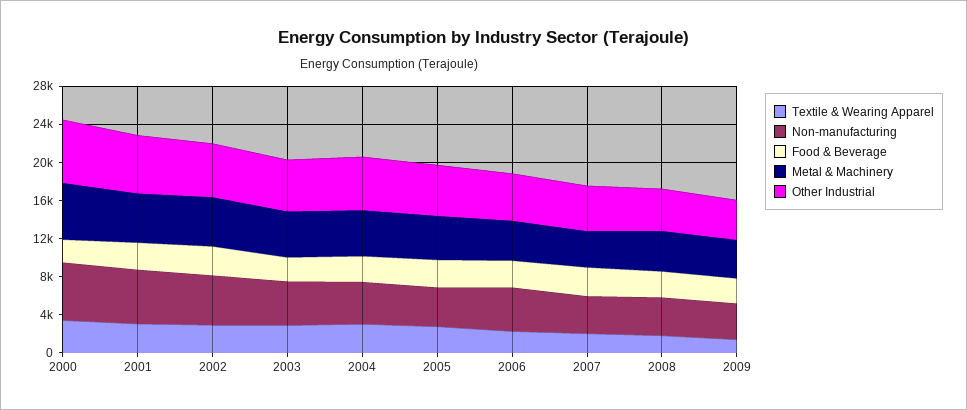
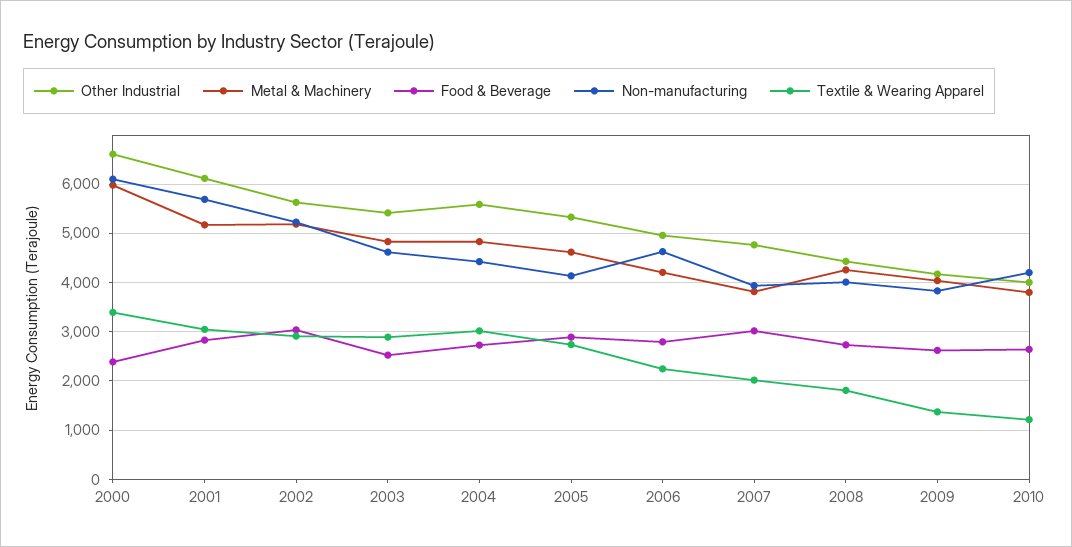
Other Industrial, 2010: none -> 4000
Metal & Machinery, 2010: none -> 3800
Food & Beverage, 2010: none -> 2600
Non-manufacturing, 2010: none -> 4200
Textile & Wearing Apparel, 2010: none -> 1200

